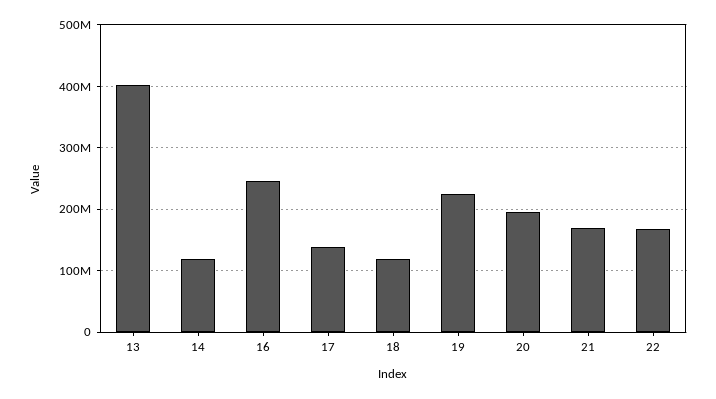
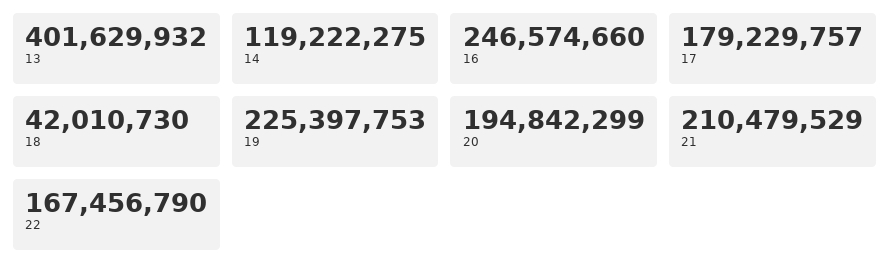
17: 140000000 -> 179229757
18: 120000000 -> 42010730
21: 170000000 -> 210479529

